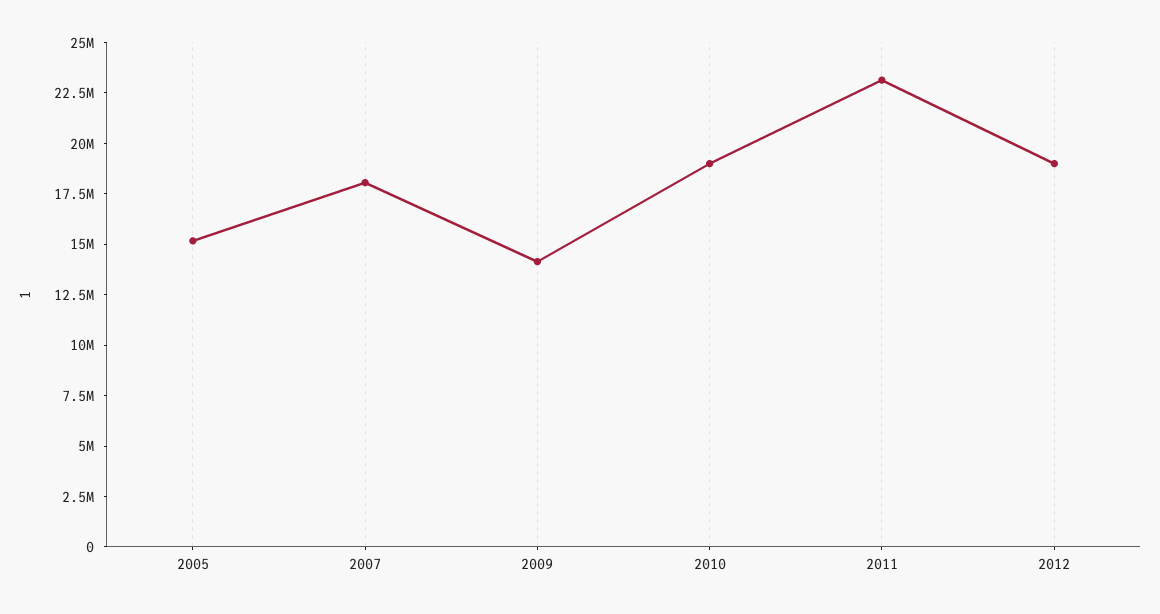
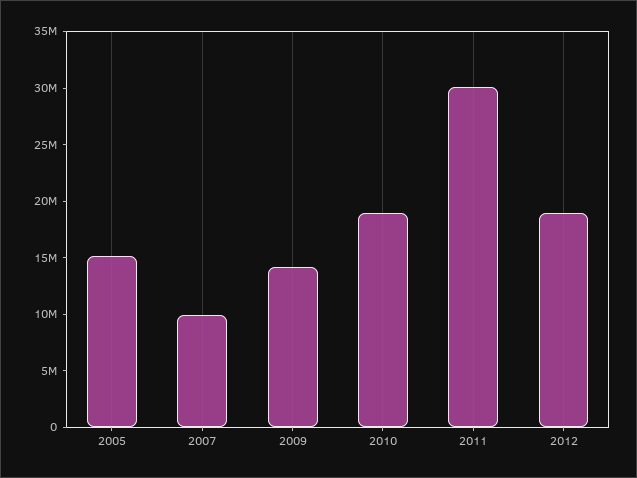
2007: 18000000 -> 10000000
2011: 23000000 -> 30000000

